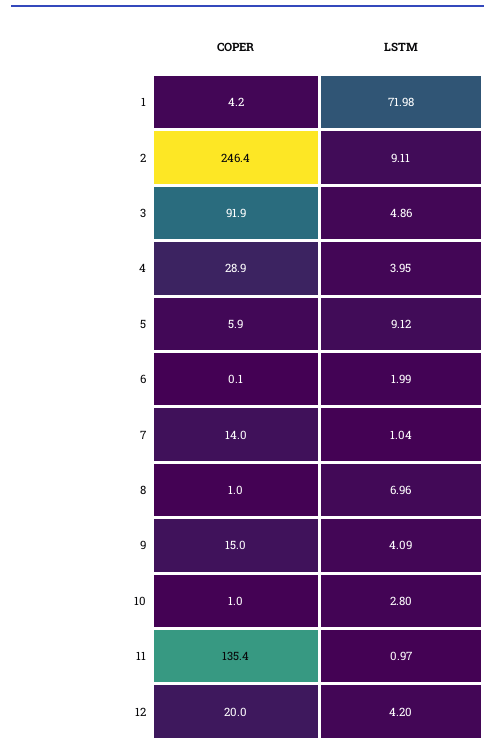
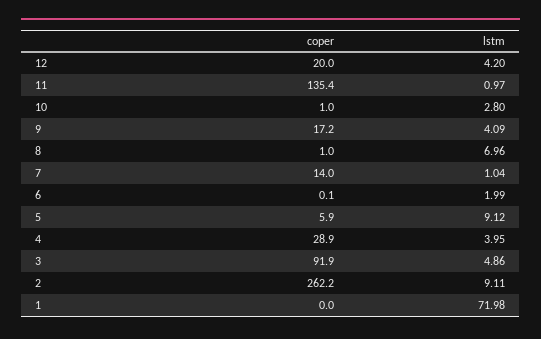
COPER, 1: 4.2 -> 0
COPER, 2: 246.4 -> 262.2
COPER, 9: 15 -> 17.2

